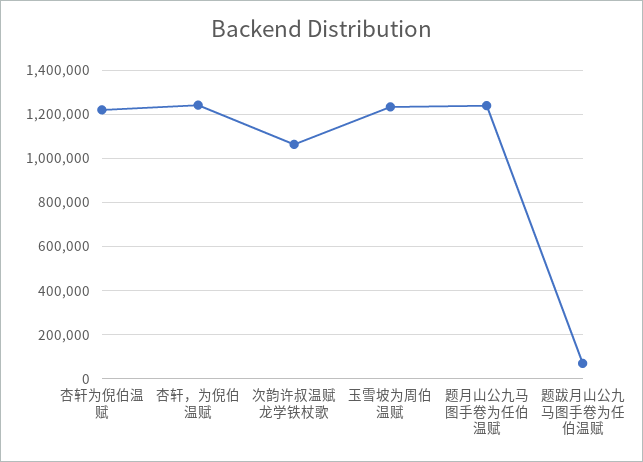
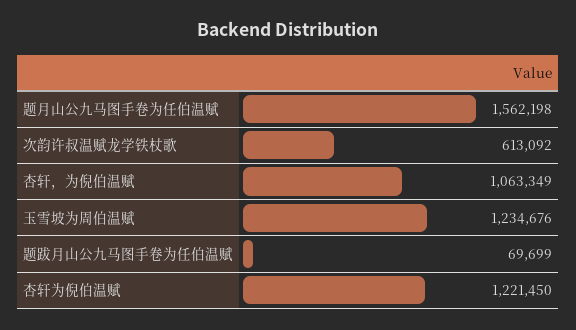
杏轩，为倪伯温赋: 1250000 -> 1063349
次韵许叔温赋龙学铁杖歌: 1050000 -> 613092
题月山公九马图手卷为任伯温赋: 1250000 -> 1562198

